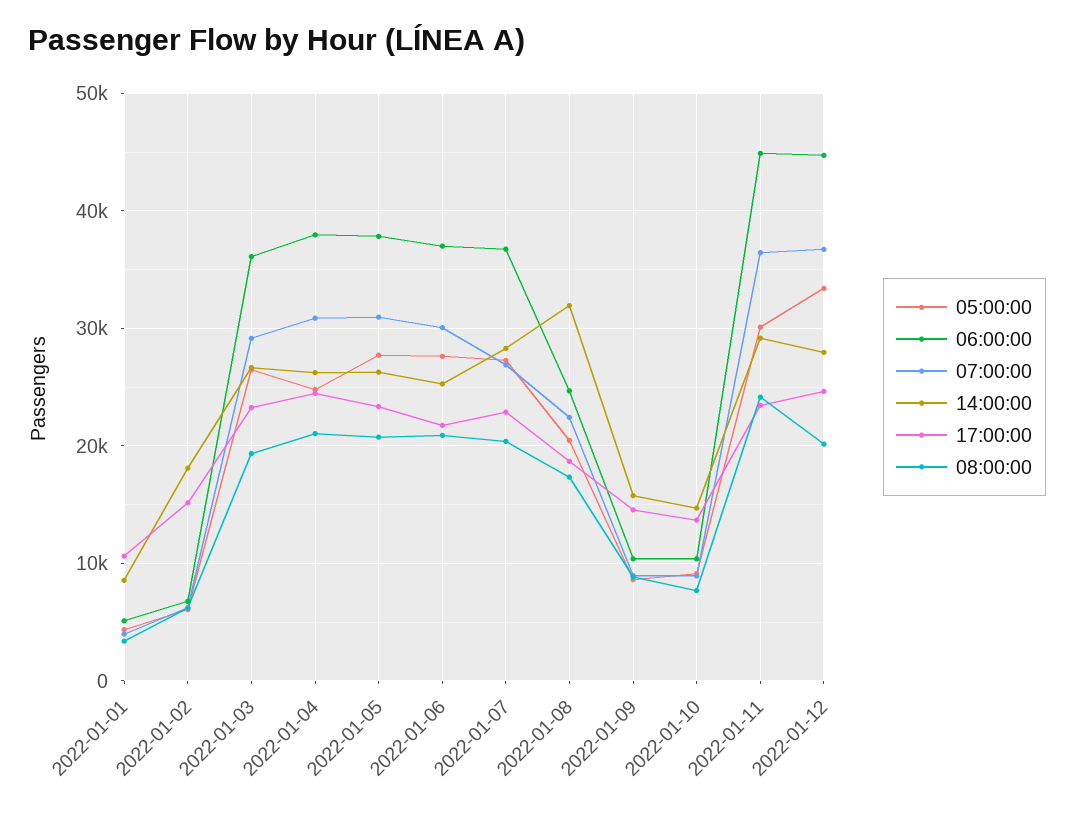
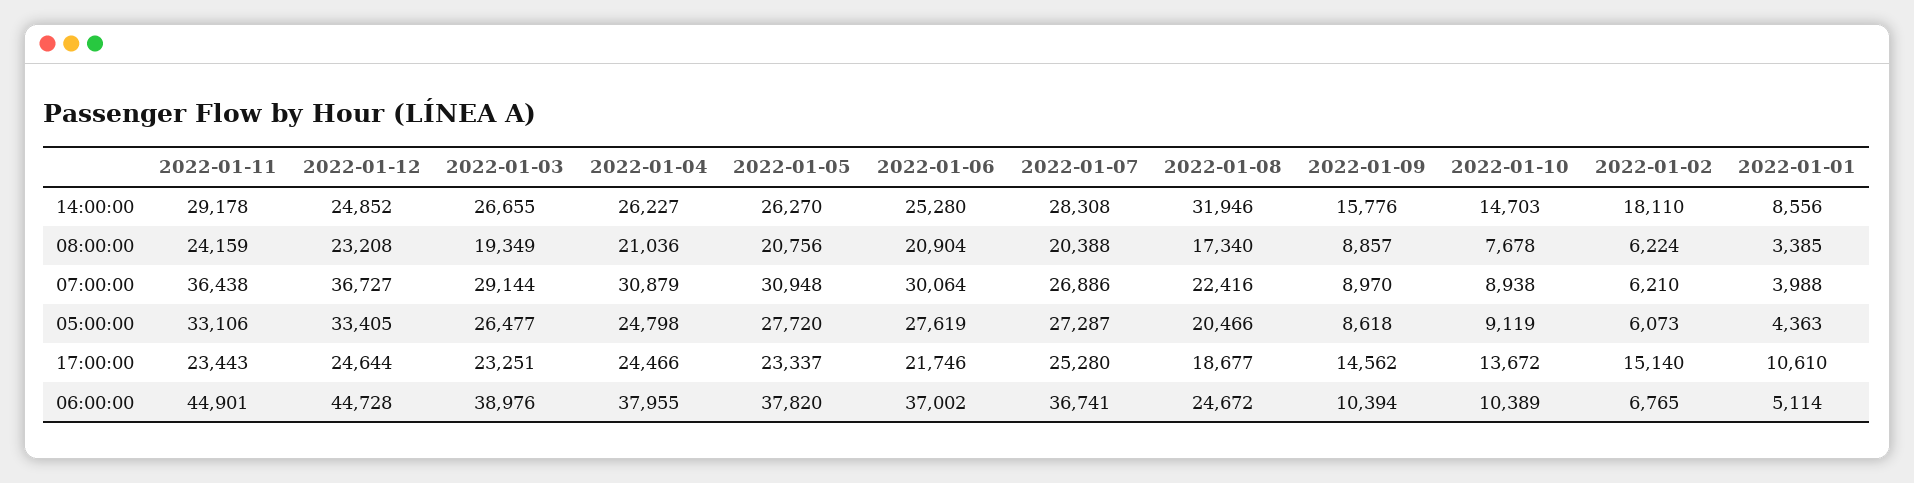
06:00:00, 2022-01-03: 36000 -> 38976
17:00:00, 2022-01-07: 23000 -> 25280
05:00:00, 2022-01-11: 30000 -> 33106
14:00:00, 2022-01-12: 28000 -> 24852
08:00:00, 2022-01-12: 20000 -> 23208

